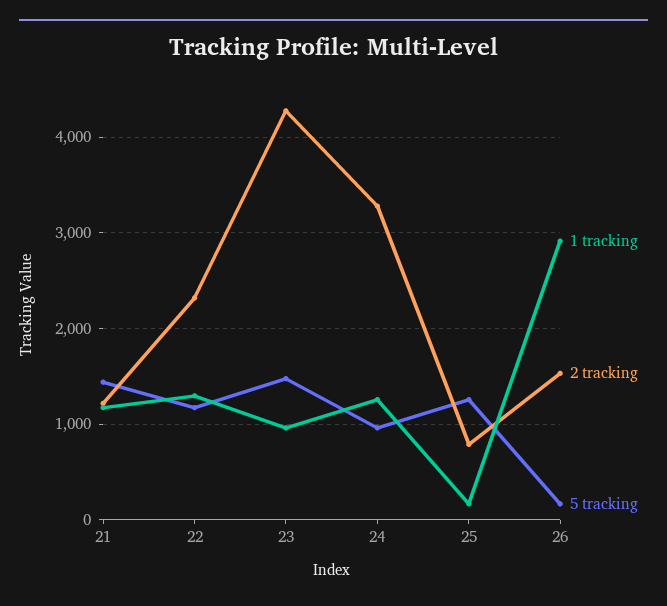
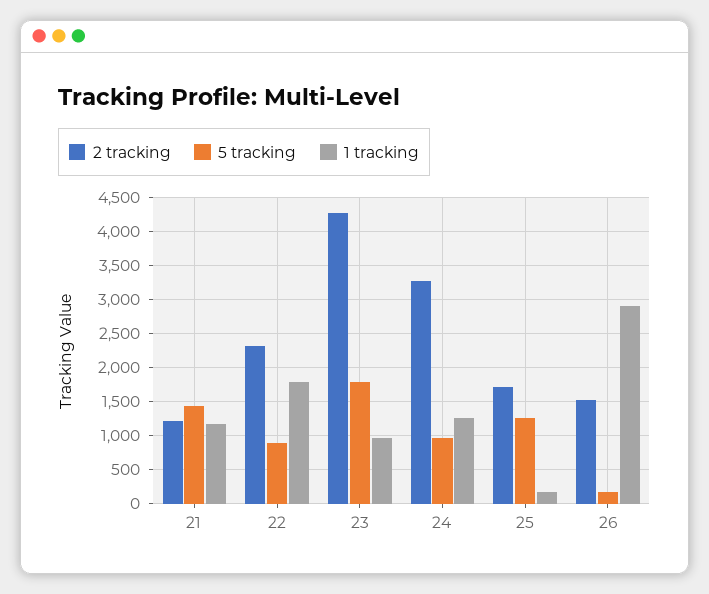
1 tracking, 22: 1300 -> 1800
5 tracking, 22: 1200 -> 900
5 tracking, 23: 1500 -> 1800
2 tracking, 25: 800 -> 1700

